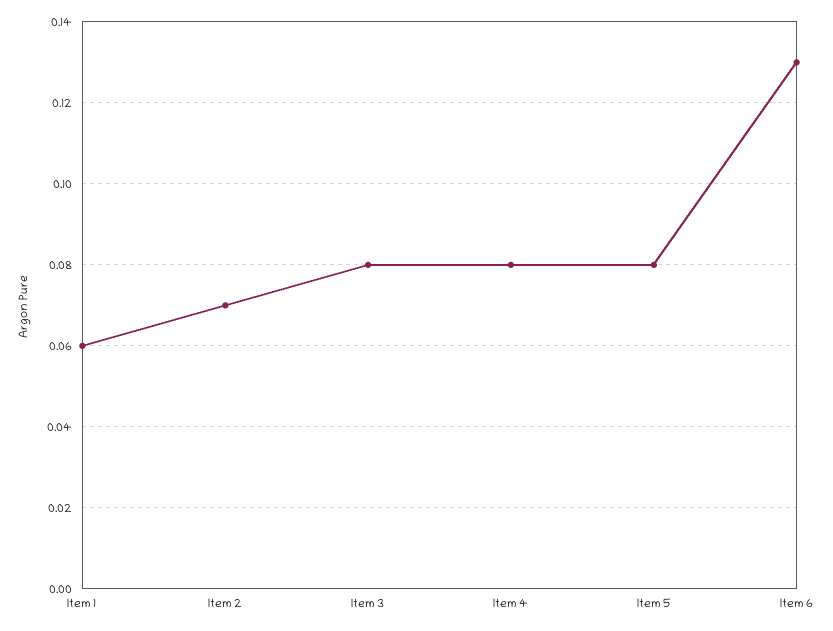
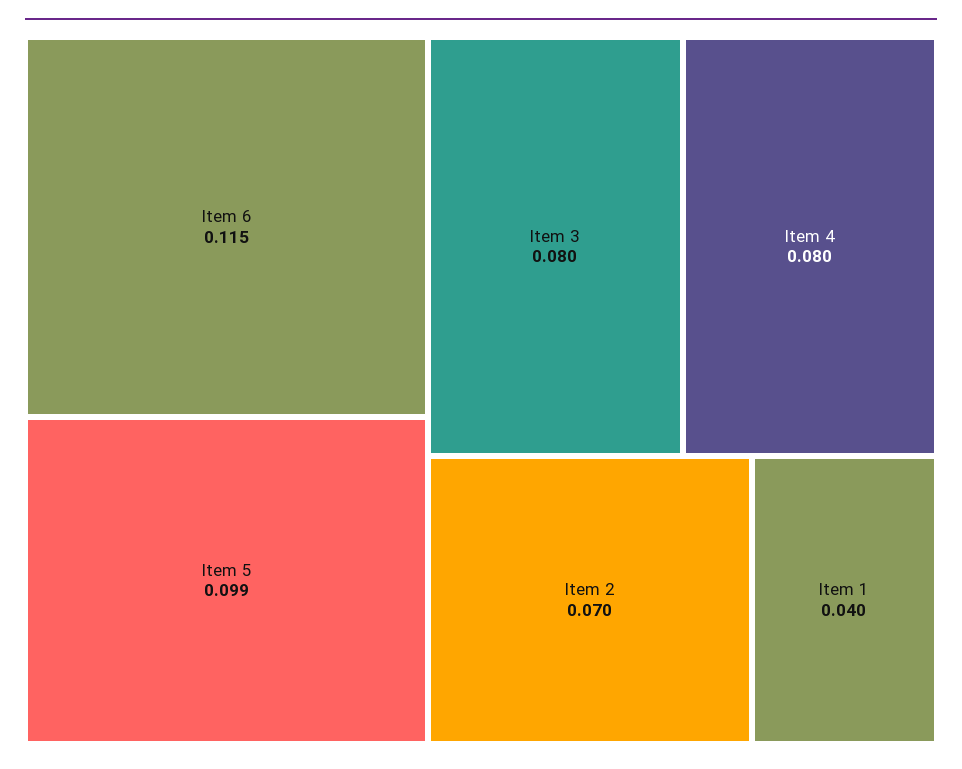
Item 1: 0.06 -> 0.04
Item 5: 0.08 -> 0.099
Item 6: 0.13 -> 0.115

